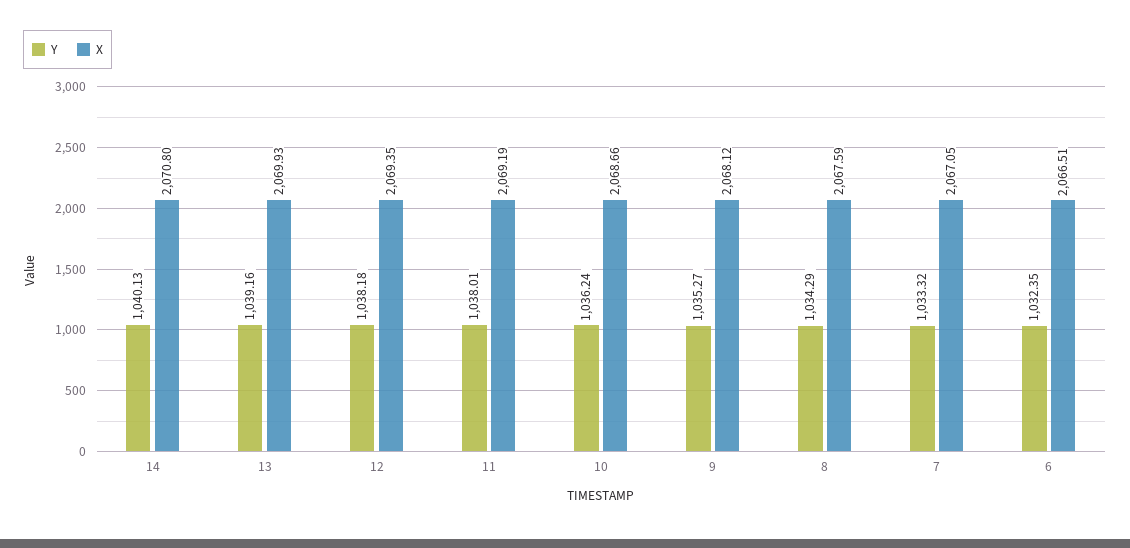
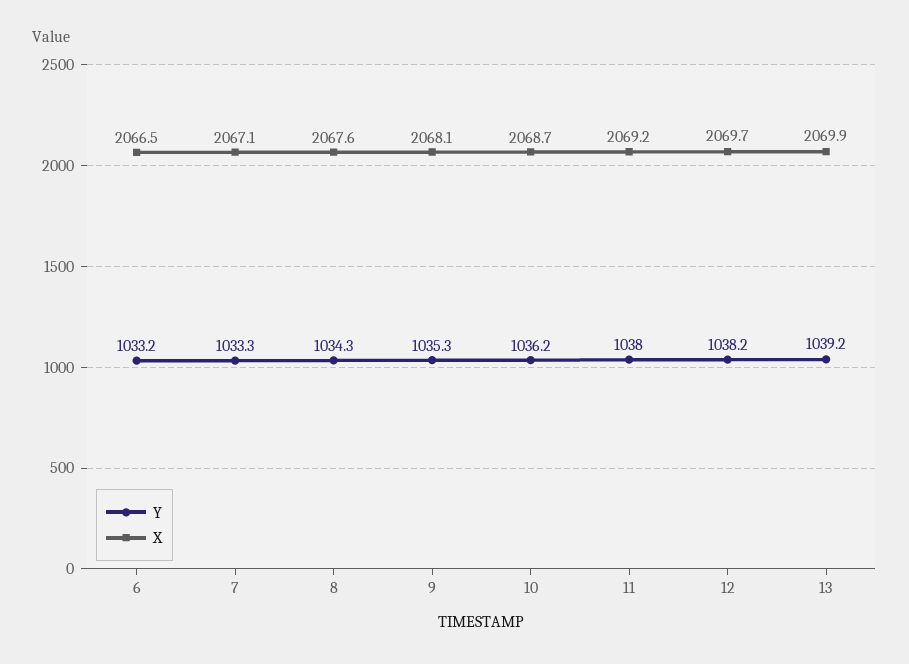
Y, 14: 1040.13 -> none
X, 14: 2070.8 -> none
X, 12: 2069.35 -> 2069.7
Y, 6: 1032.35 -> 1033.2

